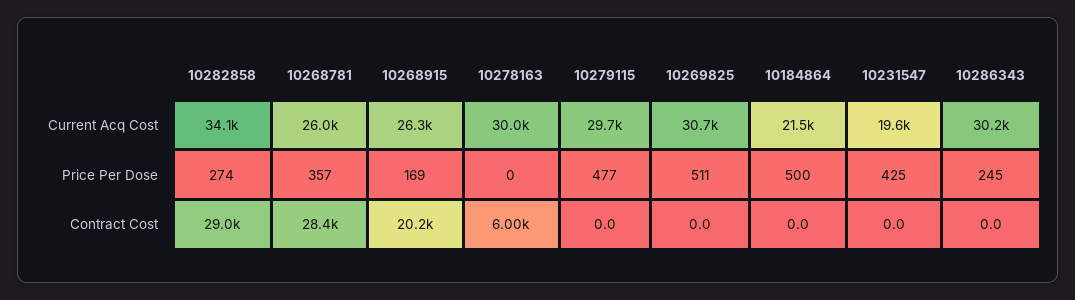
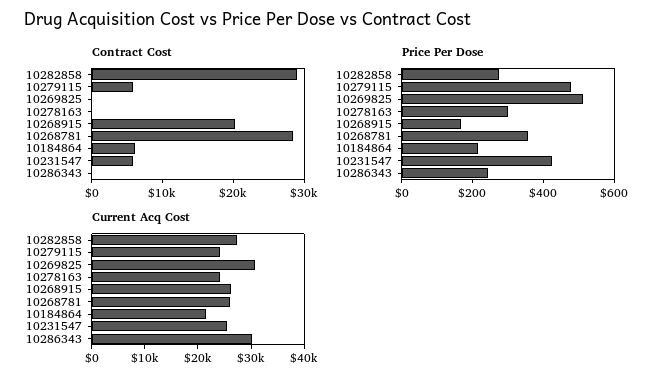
Current Acq Cost, 10282858: 34100 -> 28000
Current Acq Cost, 10278163: 30000 -> 24000
Current Acq Cost, 10279115: 29700 -> 24000
Current Acq Cost, 10231547: 19600 -> 26000
Price Per Dose, 10278163: 0 -> 300
Price Per Dose, 10184864: 500 -> 200
Contract Cost, 10278163: 6000 -> 0
Contract Cost, 10279115: 0 -> 6000
Contract Cost, 10184864: 0 -> 6000
Contract Cost, 10231547: 0 -> 6000

